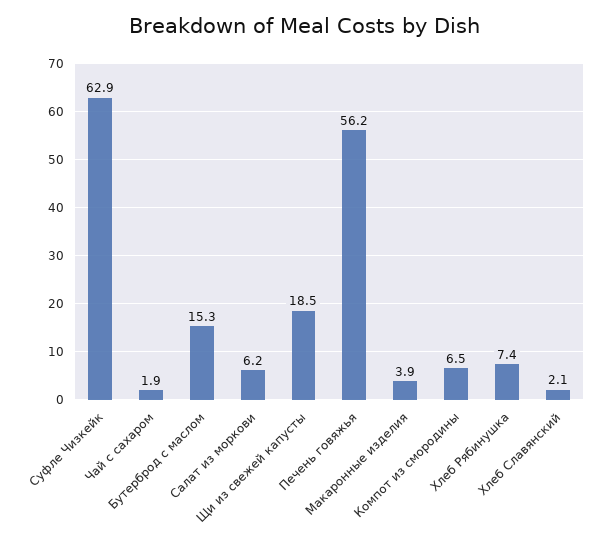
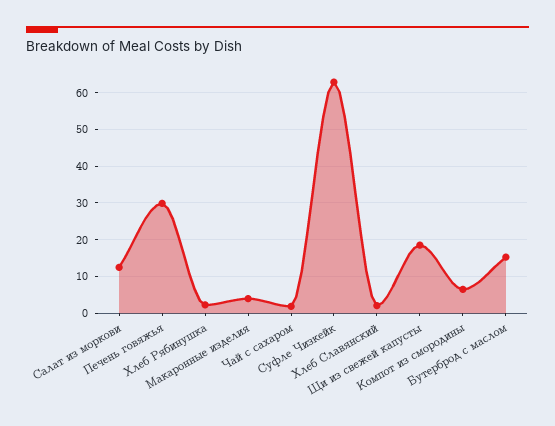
Салат из моркови: 6.2 -> 12
Печень говяжья: 56.2 -> 30
Хлеб Рябинушка: 7.4 -> 2

